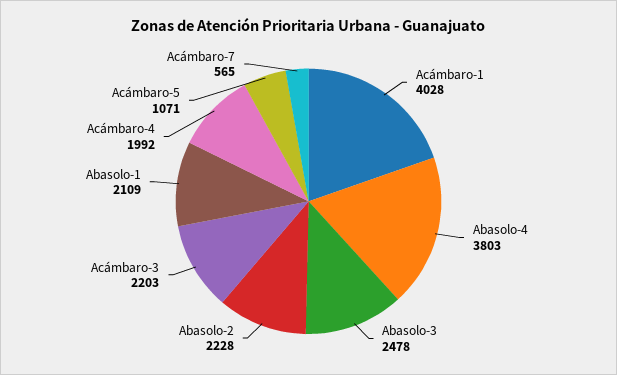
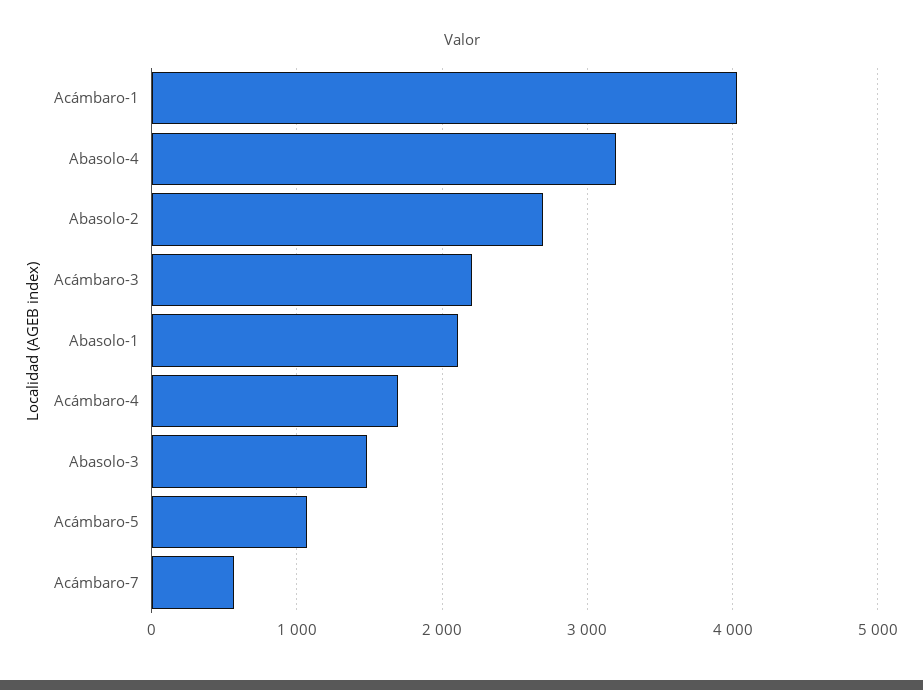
Abasolo-4: 3803 -> 3200
Abasolo-3: 2478 -> 1500
Abasolo-2: 2228 -> 2700
Acámbaro-4: 1992 -> 1700

